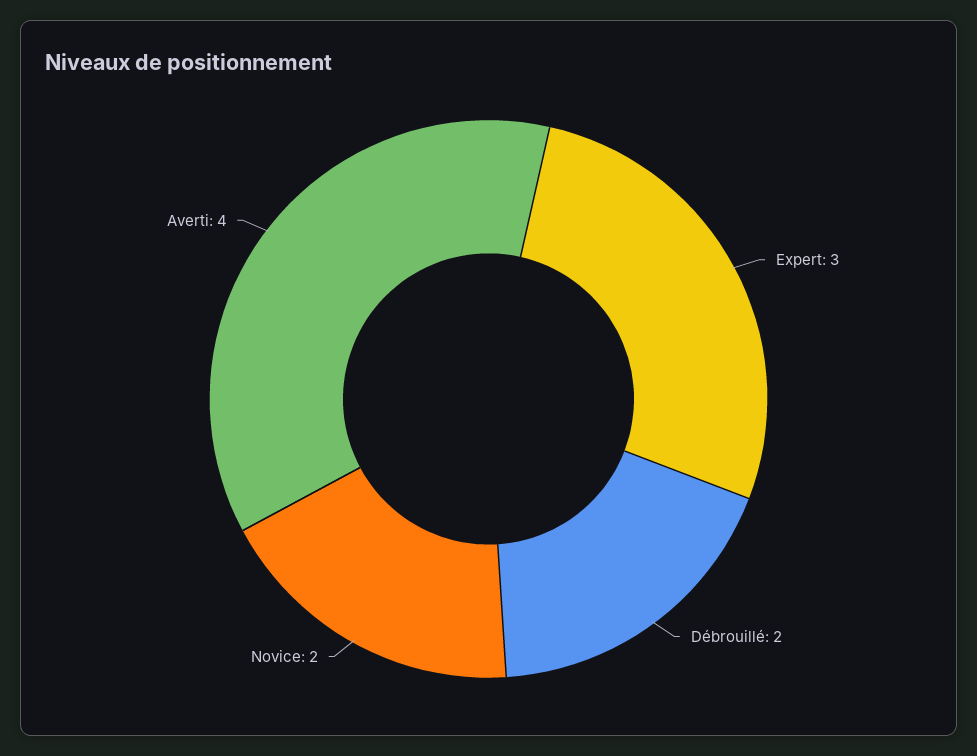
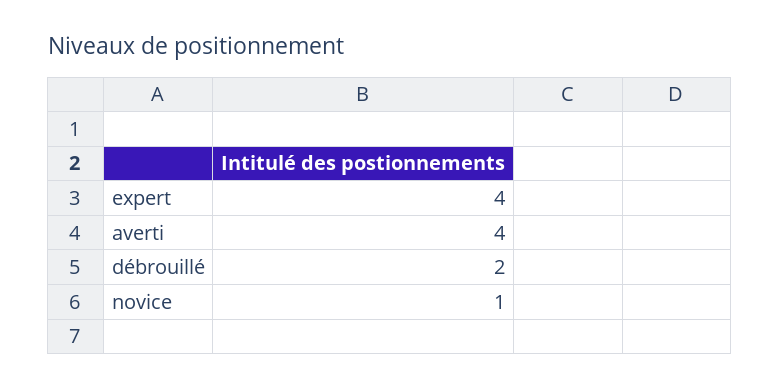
Expert: 3 -> 4
Novice: 2 -> 1

